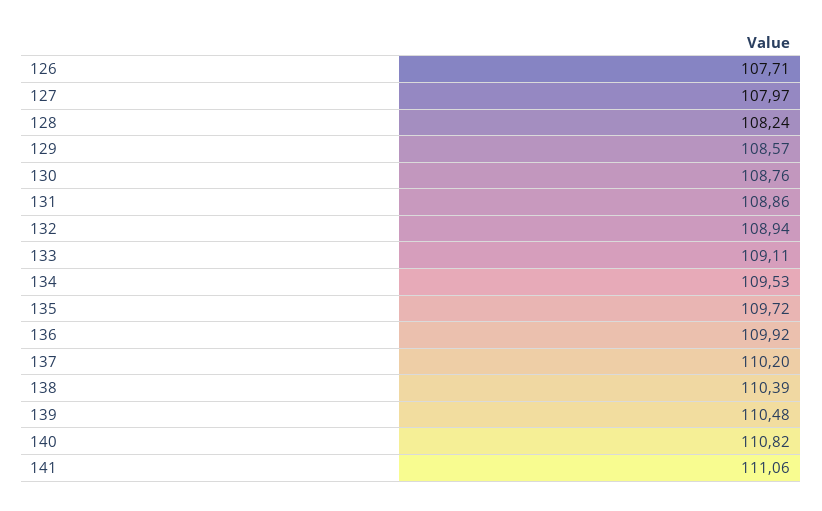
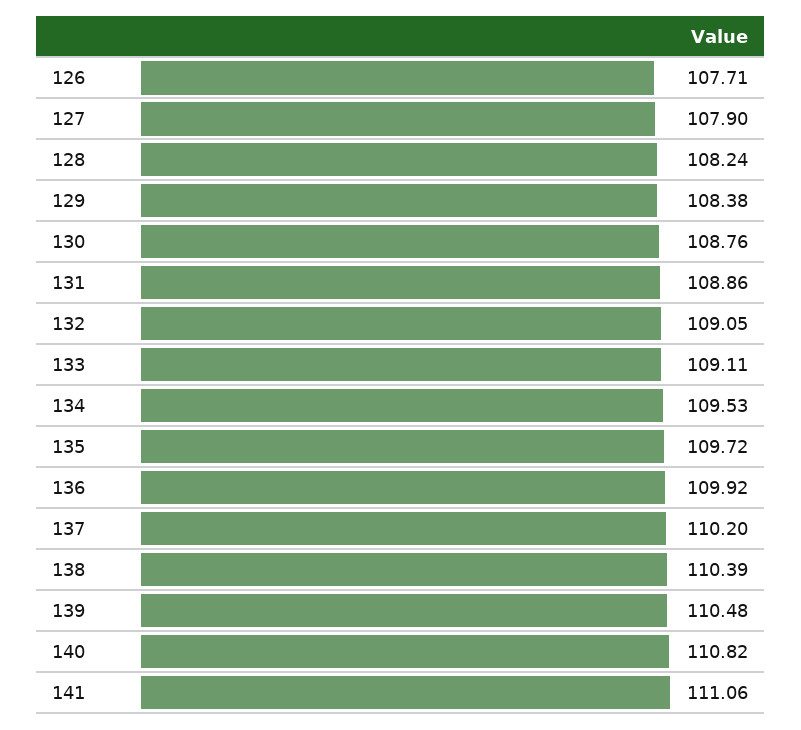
127: 107.97 -> 107.9
129: 108.57 -> 108.38
132: 108.94 -> 109.05

